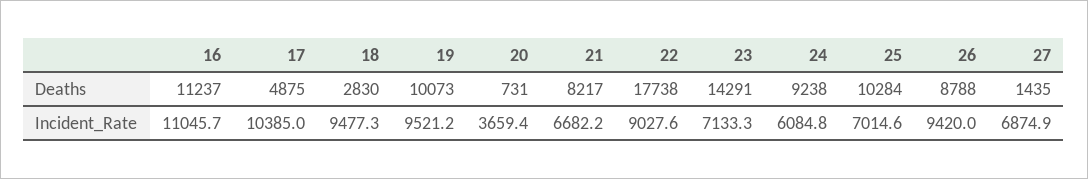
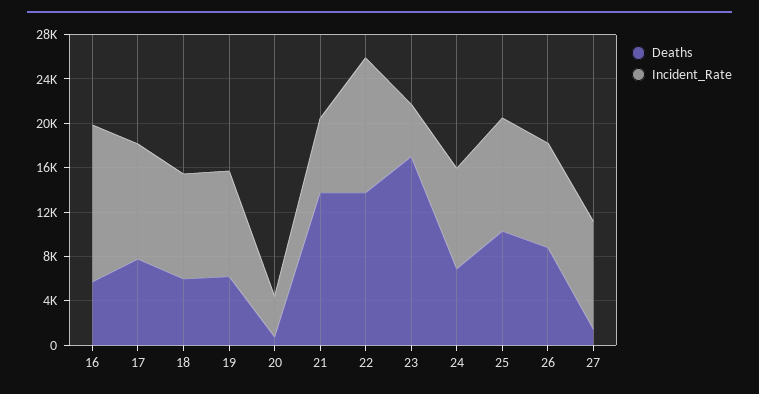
Deaths, 16: 11237 -> 6000
Deaths, 17: 4875 -> 8000
Deaths, 18: 2830 -> 6000
Deaths, 19: 10073 -> 6000
Deaths, 21: 8217 -> 14000
Deaths, 22: 17738 -> 14000
Deaths, 23: 14291 -> 17000
Deaths, 24: 9238 -> 7000
Incident_Rate, 16: 11045.7 -> 14000
Incident_Rate, 22: 9027.6 -> 12000
Incident_Rate, 23: 7133.3 -> 5000
Incident_Rate, 24: 6084.8 -> 9000
Incident_Rate, 25: 7014.6 -> 10000
Incident_Rate, 27: 6874.9 -> 10000

